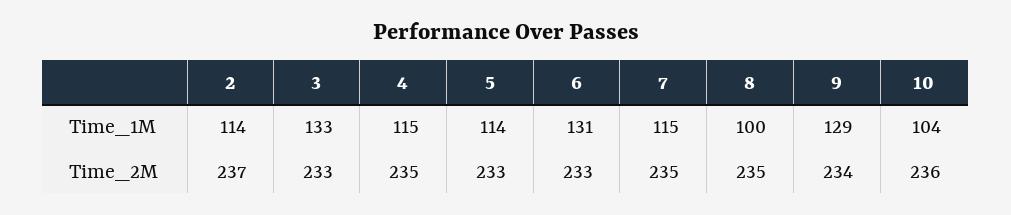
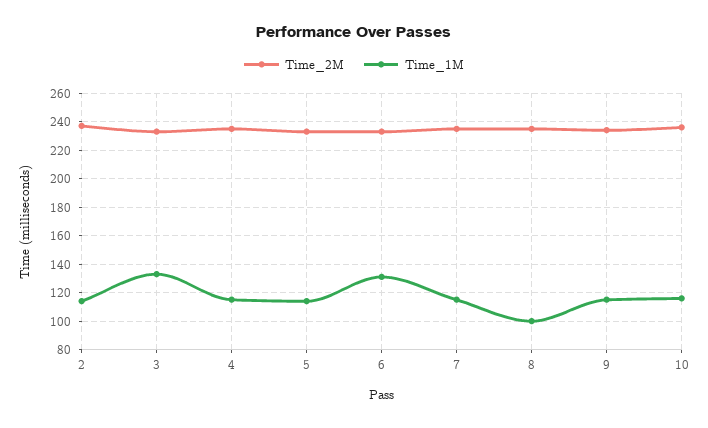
Time_1M, 9: 129 -> 115
Time_1M, 10: 104 -> 115

